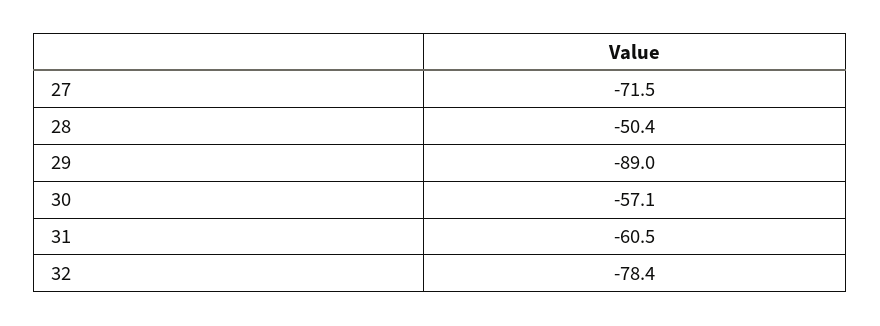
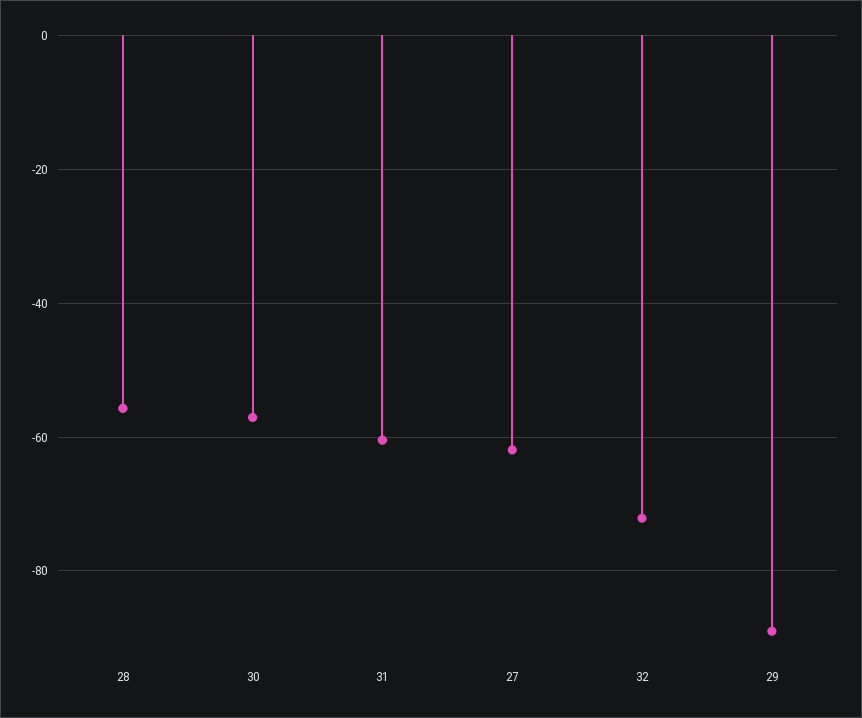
27: -71.5 -> -62
28: -50.4 -> -56
32: -78.4 -> -72

